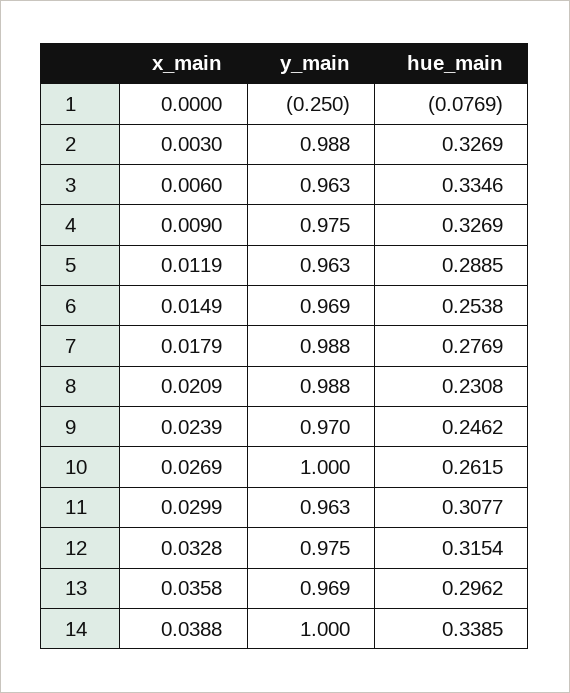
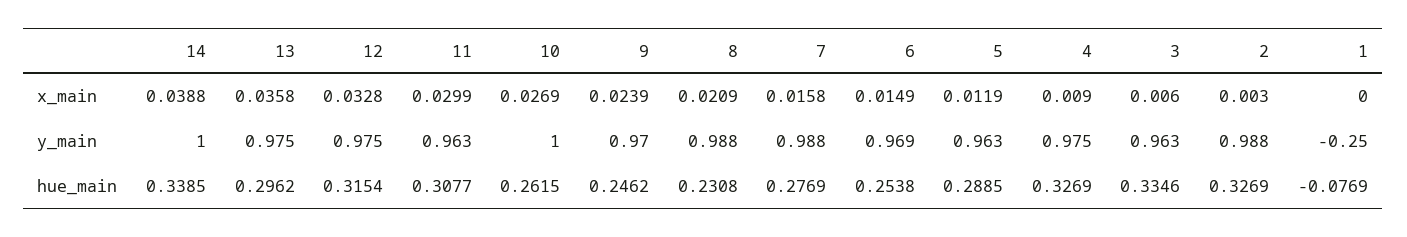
x_main, 7: 0.0179 -> 0.0158
y_main, 13: 0.969 -> 0.975

